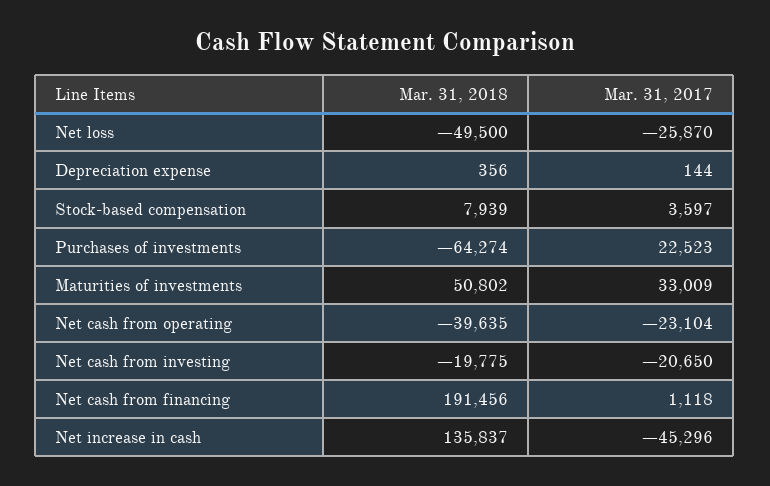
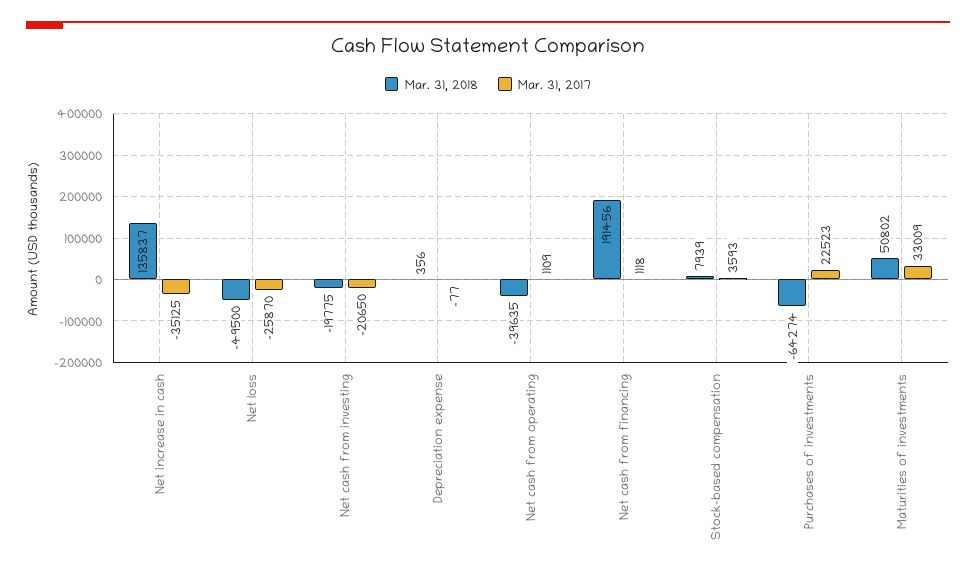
Mar. 31, 2017, Depreciation expense: 144 -> -77
Mar. 31, 2017, Stock-based compensation: 3597 -> 3593
Mar. 31, 2017, Net cash from operating: -23104 -> 1109
Mar. 31, 2017, Net increase in cash: -45296 -> -35125

